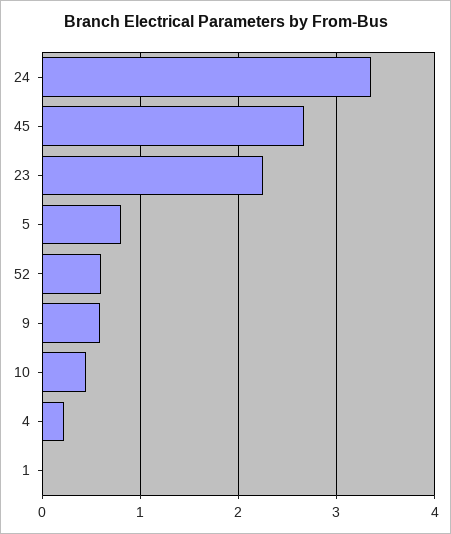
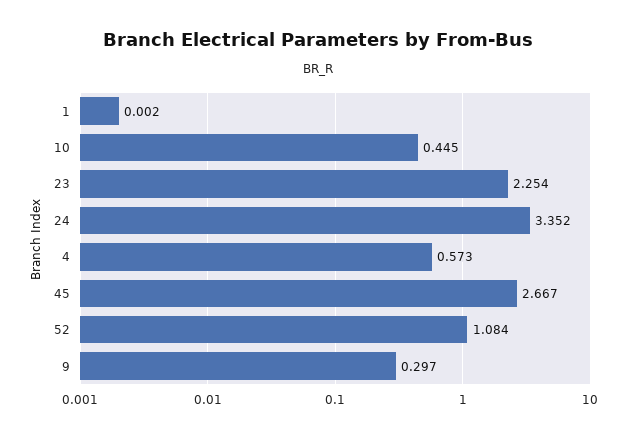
5: 0.8 -> none
52: 0.6 -> 1.084
9: 0.6 -> 0.297
4: 0.2 -> 0.573

